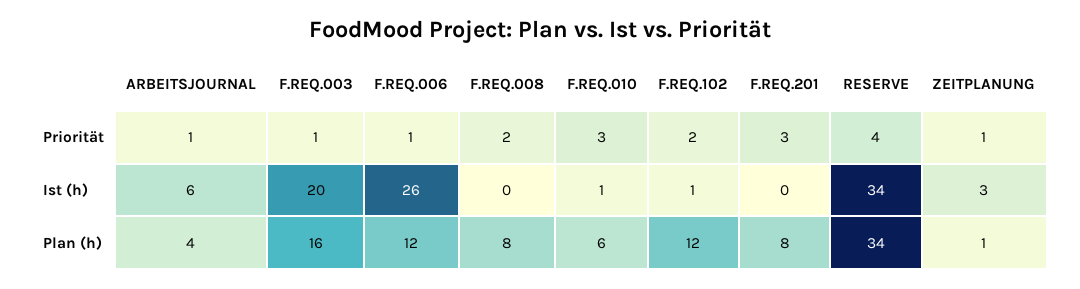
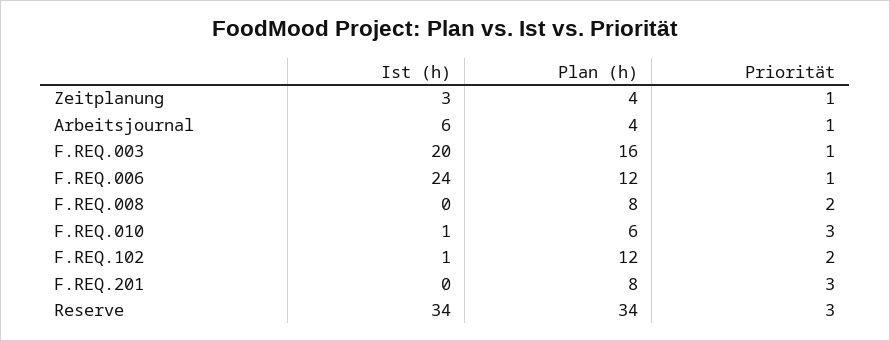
RESERVE, Priorität: 4 -> 3
F.REQ.006, Ist (h): 26 -> 24
ZEITPLANUNG, Plan (h): 1 -> 4

